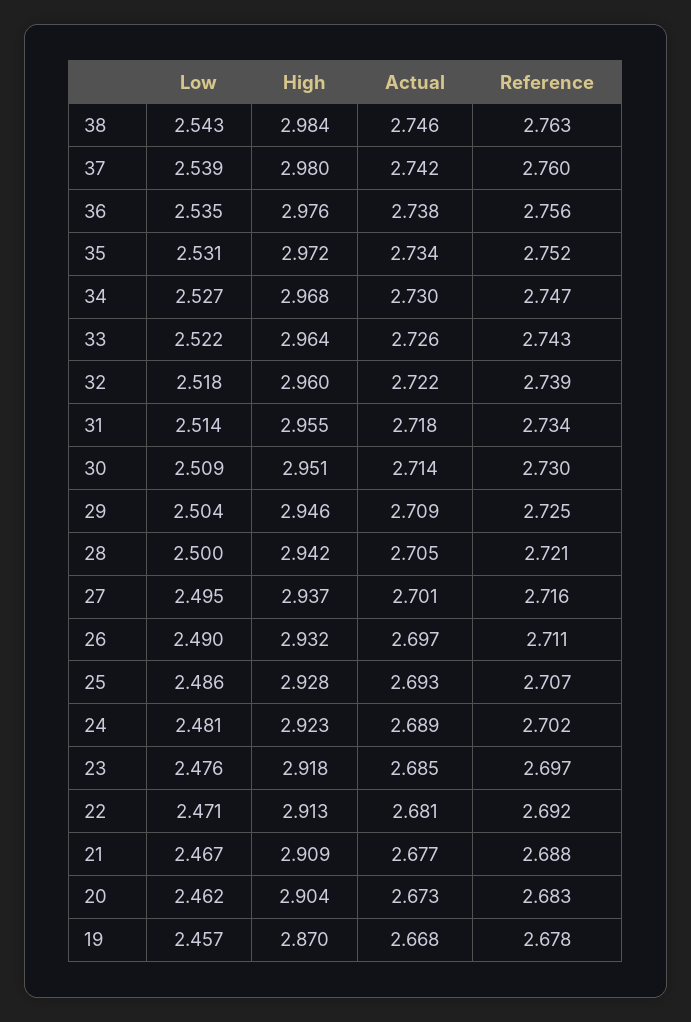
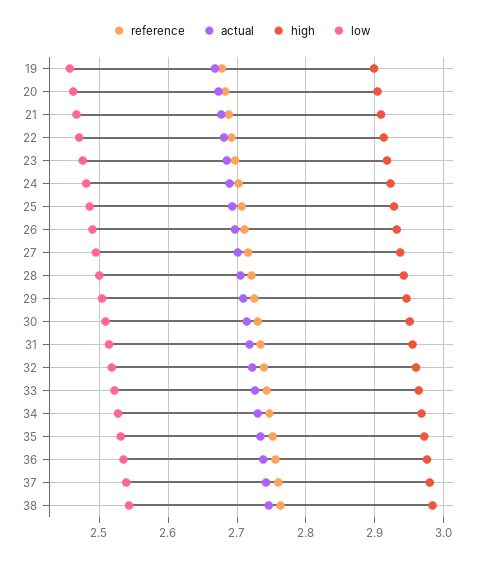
High, 19: 2.87 -> 2.9

